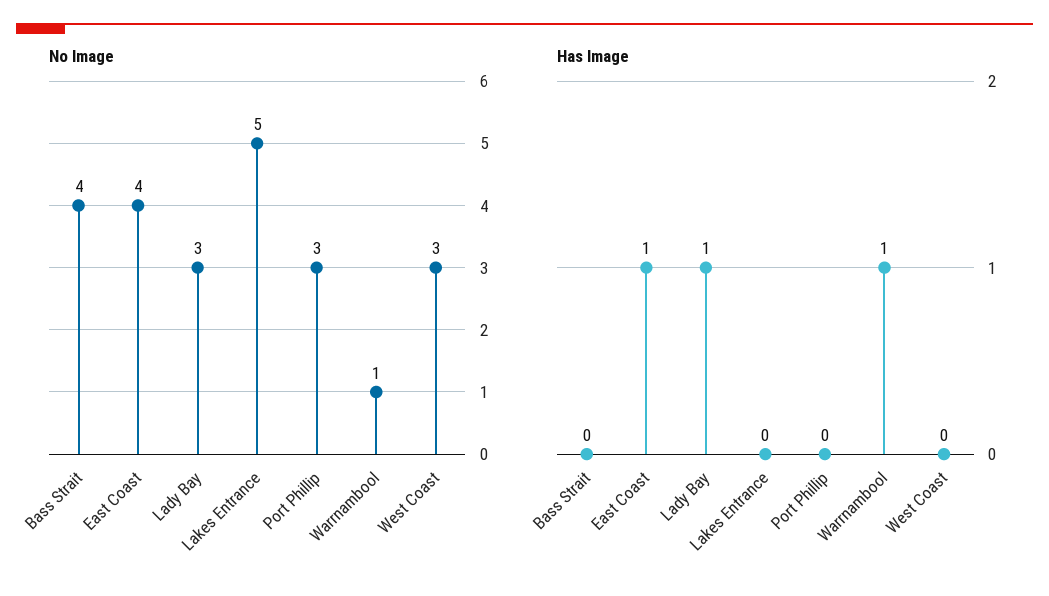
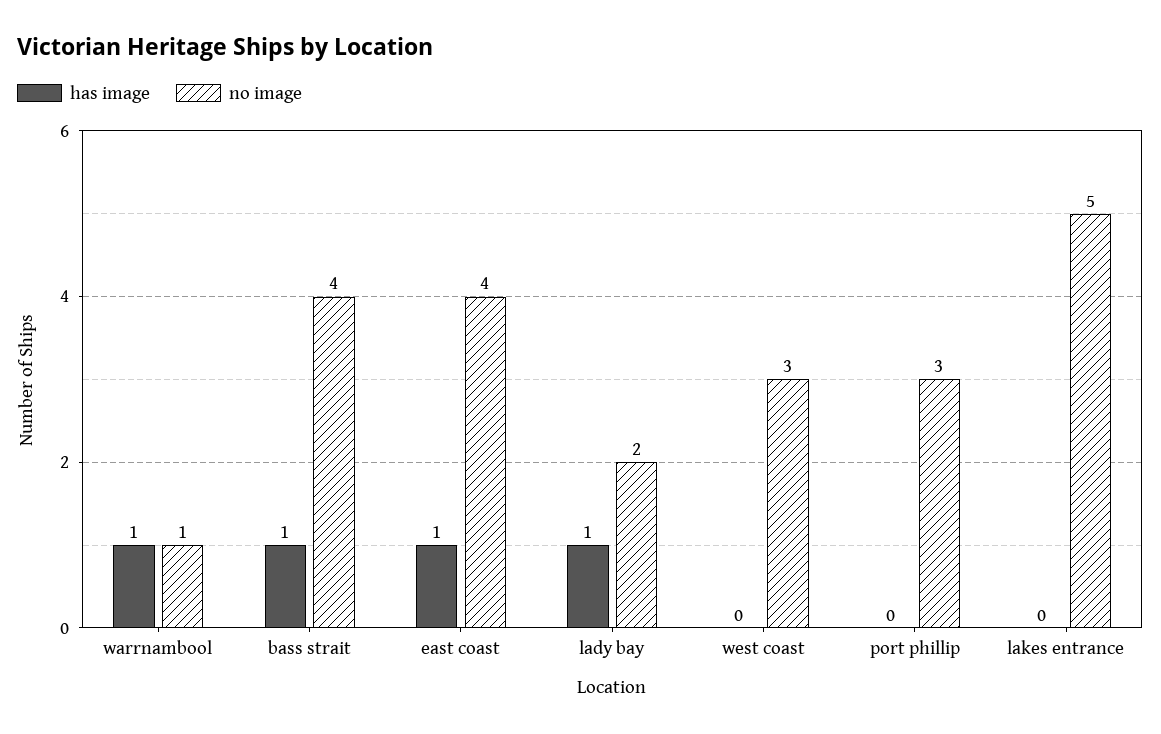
No Image, Lady Bay: 3 -> 2
Has Image, Bass Strait: 0 -> 1

